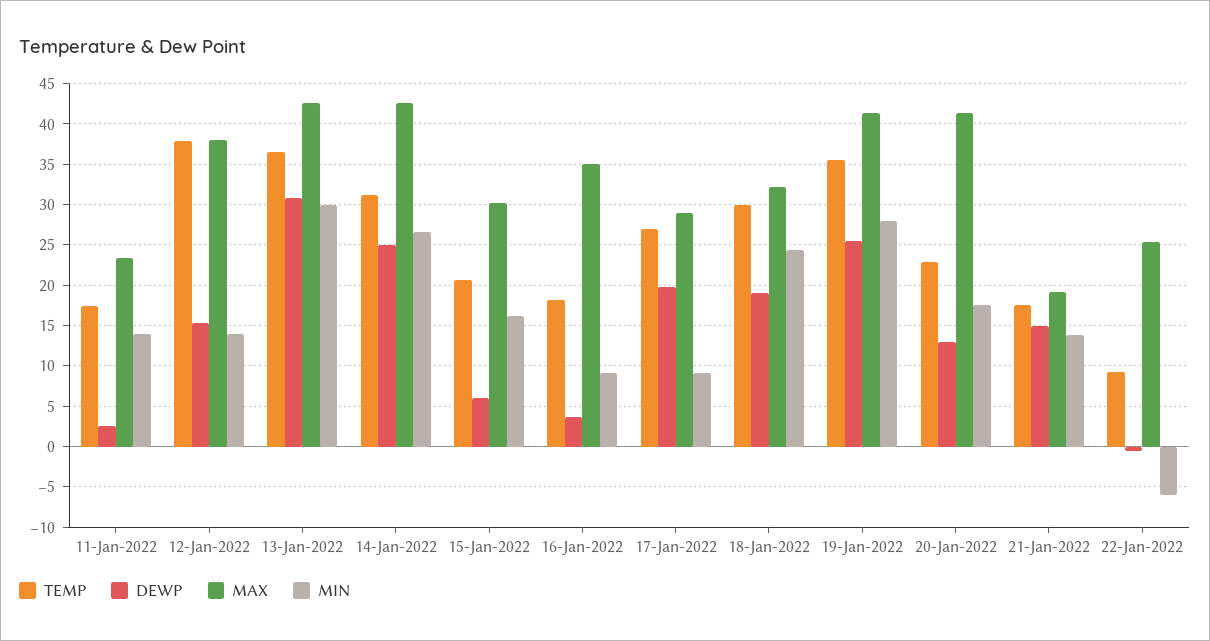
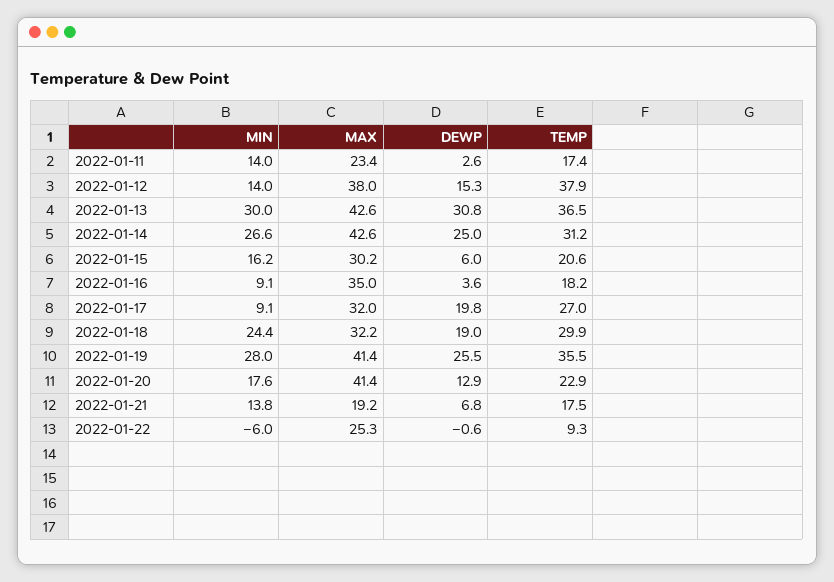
MAX, 17-Jan-2022: 29 -> 32
DEWP, 21-Jan-2022: 15 -> 6.8

